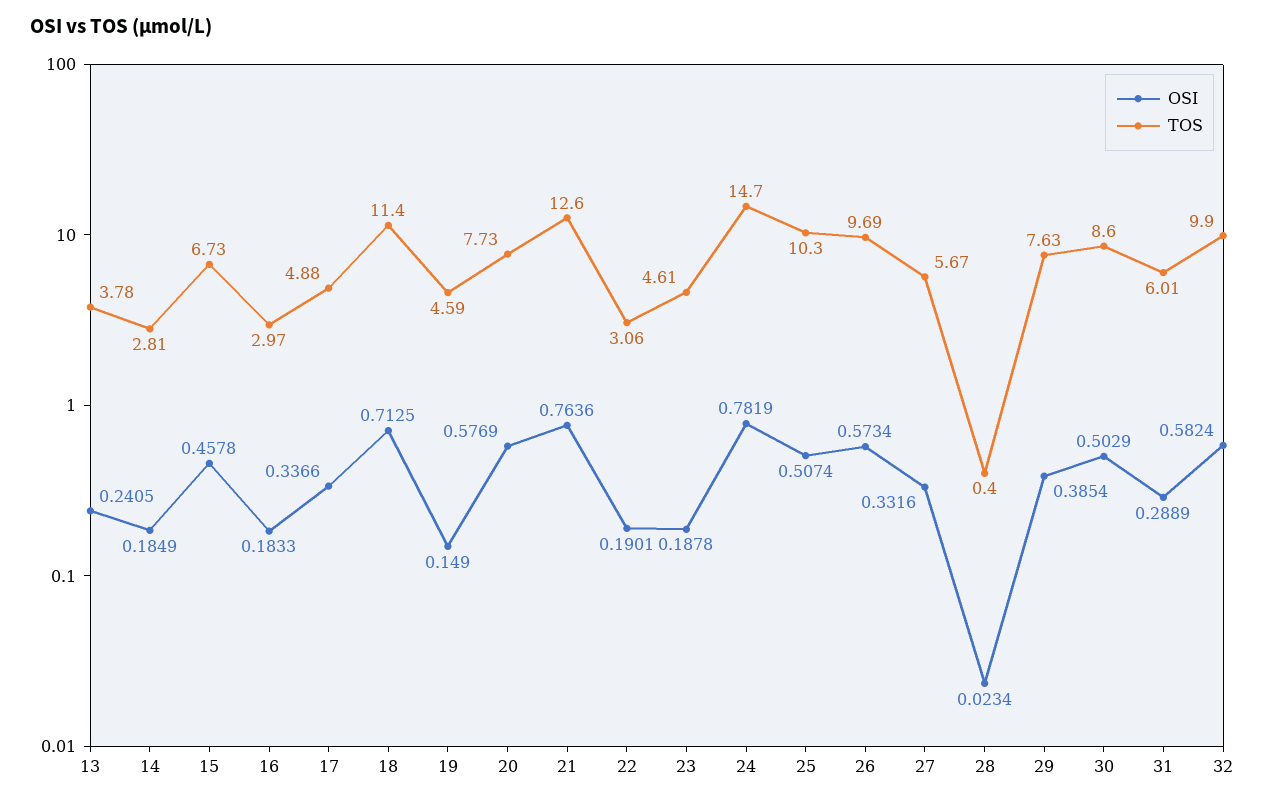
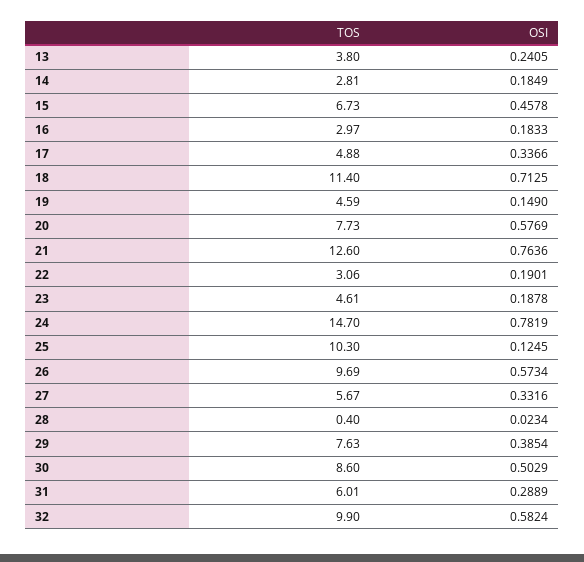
TOS, 13: 3.78 -> 3.8
OSI, 25: 0.5074 -> 0.1245

